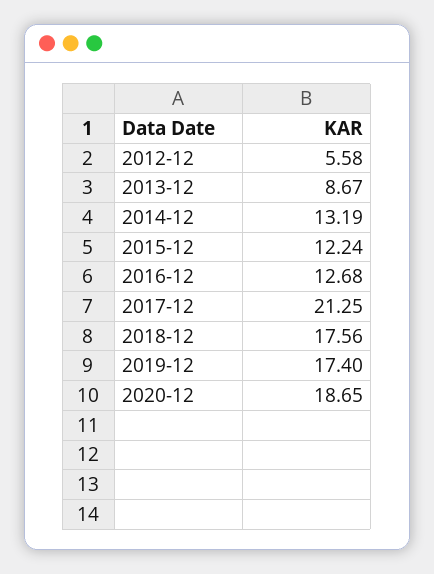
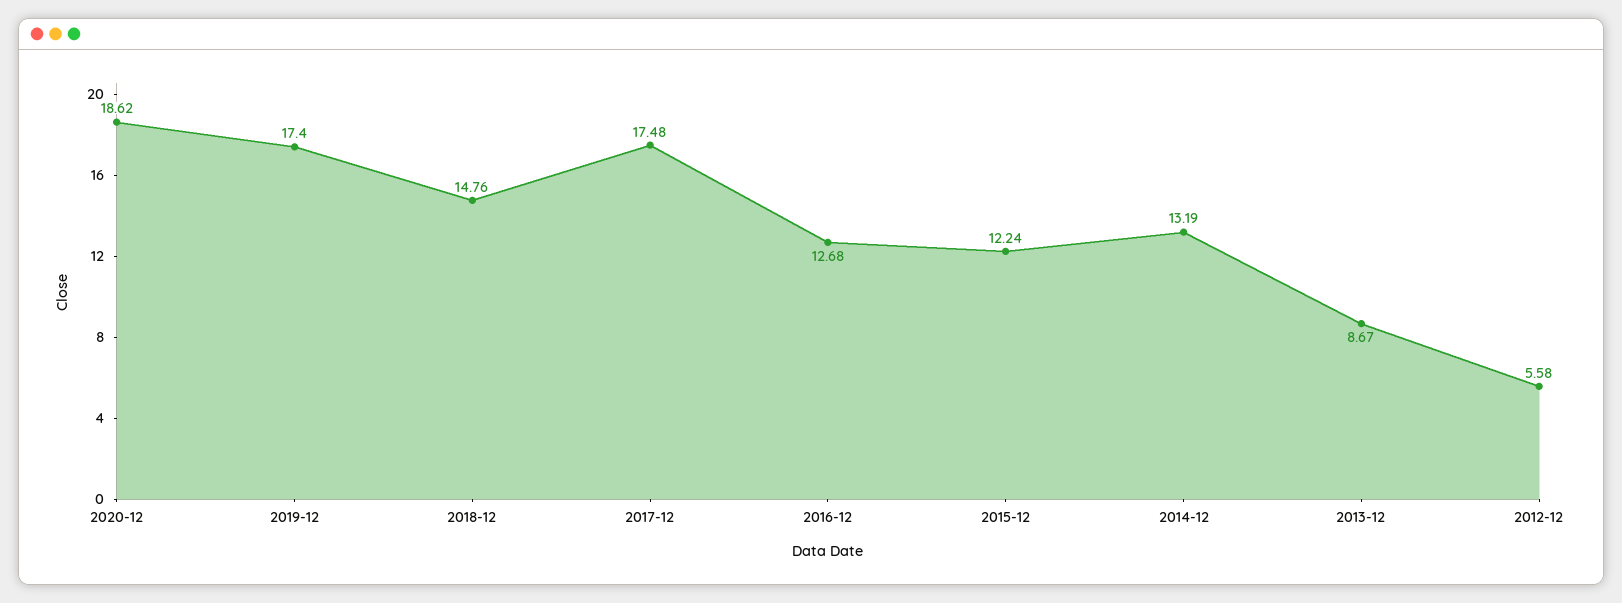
2017-12: 21.25 -> 17.48
2018-12: 17.56 -> 14.76
2020-12: 18.65 -> 18.62

